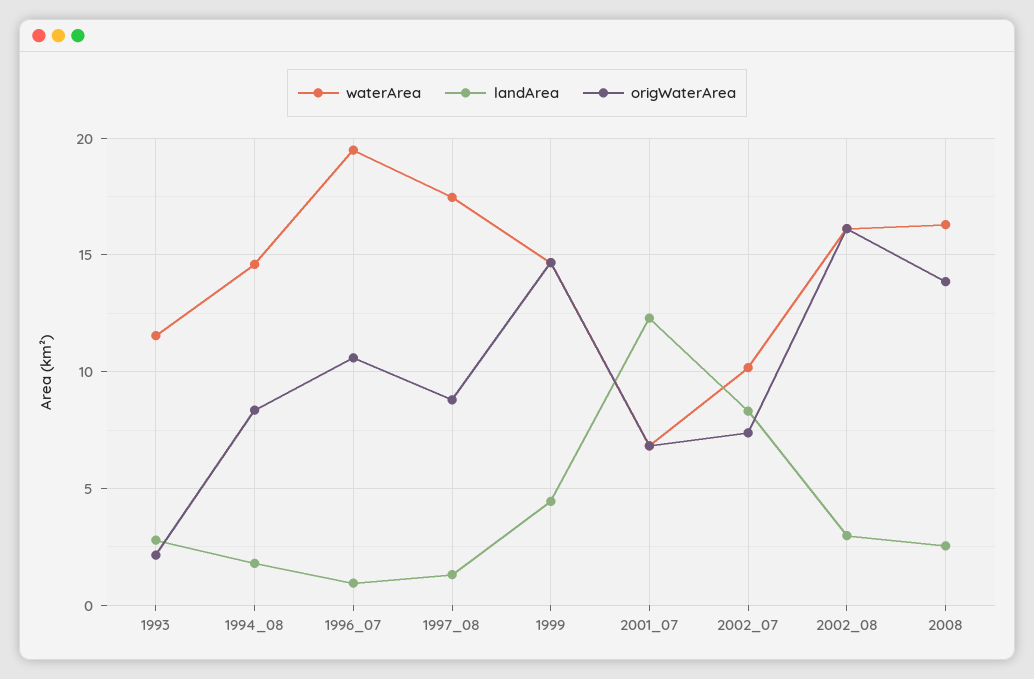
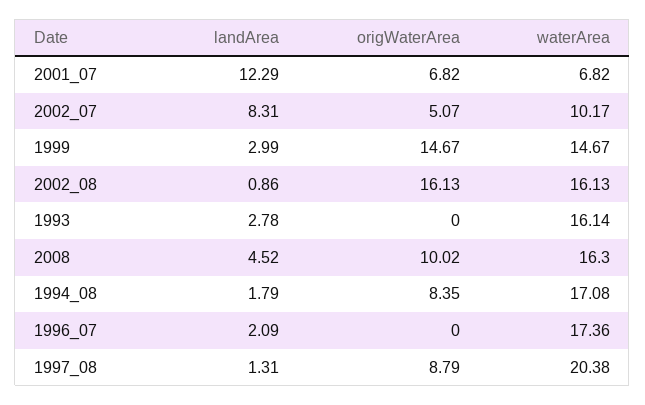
waterArea, 1993: 11.5 -> 16.14
origWaterArea, 1993: 2 -> 0
waterArea, 1994_08: 14.5 -> 17.08
waterArea, 1996_07: 19.5 -> 17.36
landArea, 1996_07: 1 -> 2.09
origWaterArea, 1996_07: 10.5 -> 0
waterArea, 1997_08: 17.5 -> 20.38
landArea, 1999: 4.5 -> 2.99
origWaterArea, 2002_07: 7.5 -> 5.07
landArea, 2002_08: 3 -> 0.86
landArea, 2008: 2.5 -> 4.52
origWaterArea, 2008: 14 -> 10.02

